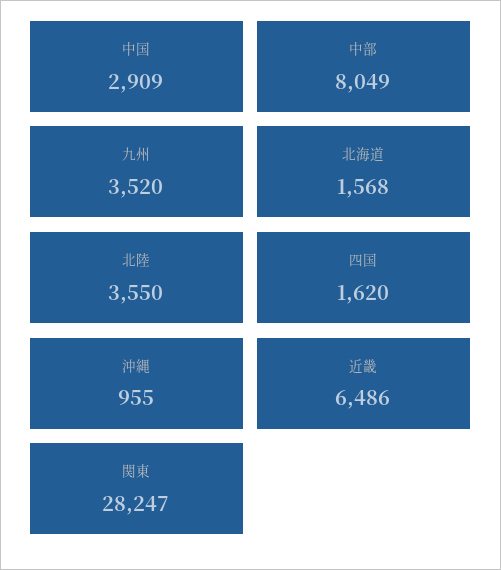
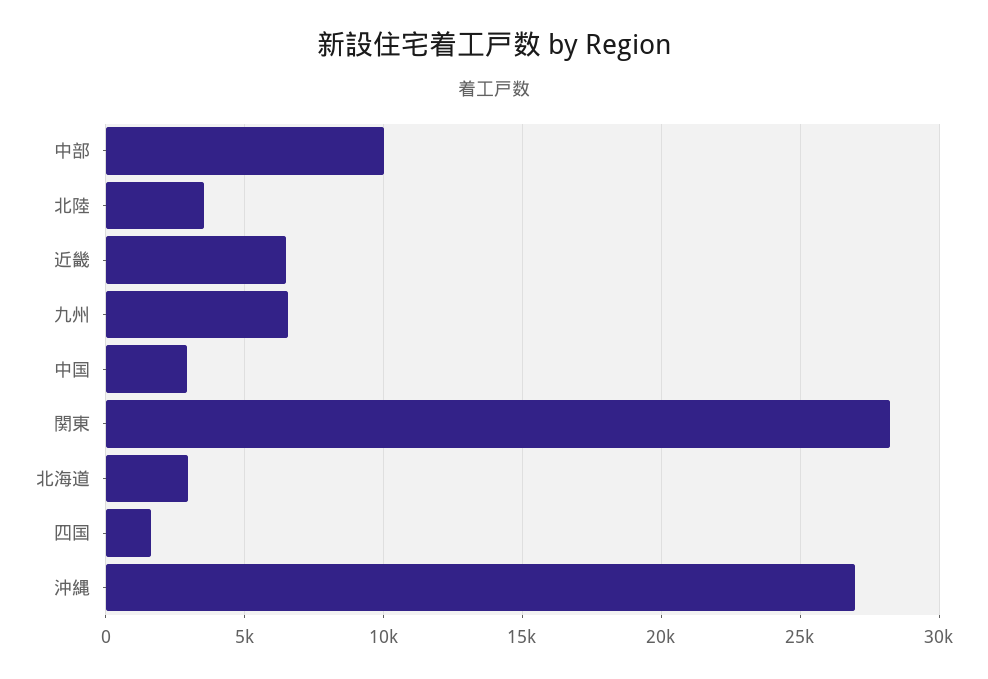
中部: 8049 -> 10000
九州: 3520 -> 6500
北海道: 1568 -> 3000
沖縄: 955 -> 27000

